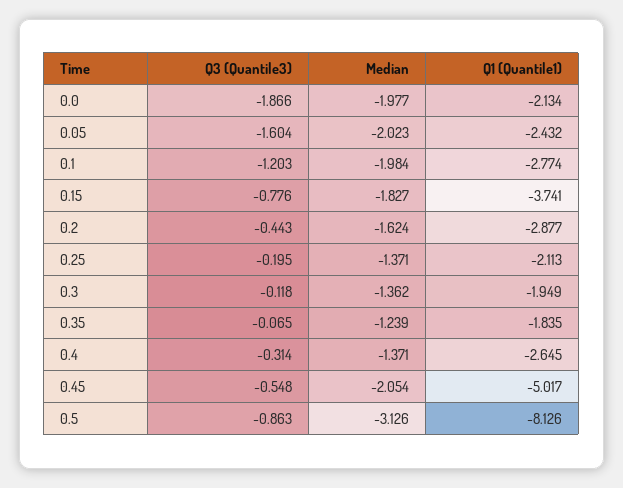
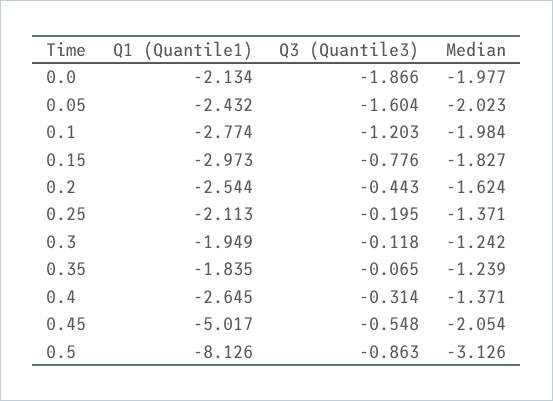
Q1 (Quantile1), 0.15: -3.741 -> -2.973
Q1 (Quantile1), 0.2: -2.877 -> -2.544
Median, 0.3: -1.362 -> -1.242

